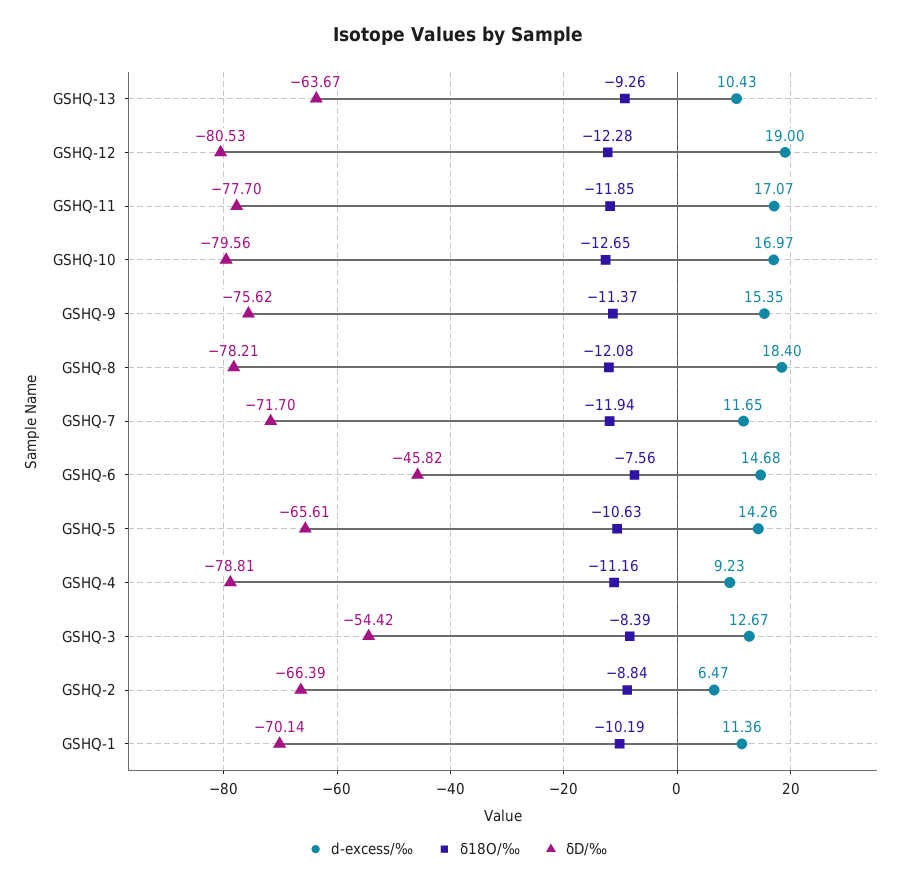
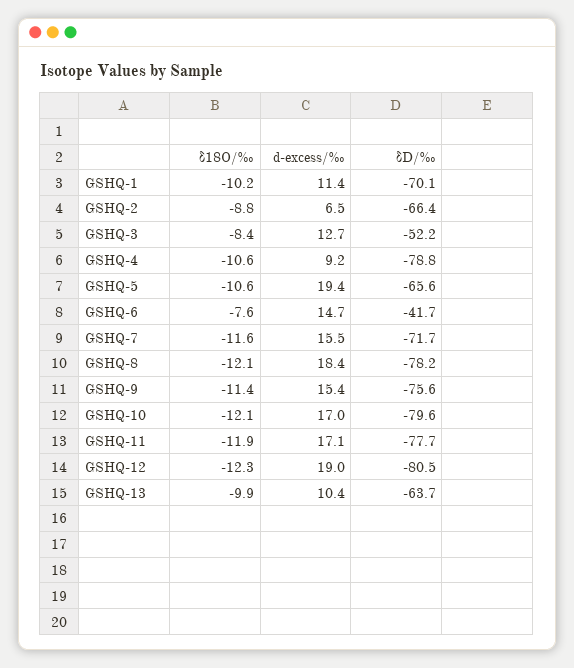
δ18O/‰, GSHQ-13: -9.26 -> -9.9
δ18O/‰, GSHQ-10: -12.65 -> -12.1
d-excess/‰, GSHQ-7: 11.65 -> 15.5
δ18O/‰, GSHQ-7: -11.94 -> -11.6
δD/‰, GSHQ-6: -45.82 -> -41.7
d-excess/‰, GSHQ-5: 14.26 -> 19.4
δ18O/‰, GSHQ-4: -11.16 -> -10.6
δD/‰, GSHQ-3: -54.42 -> -52.2

